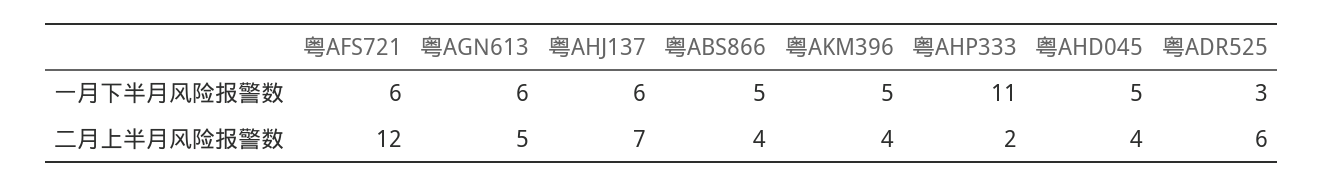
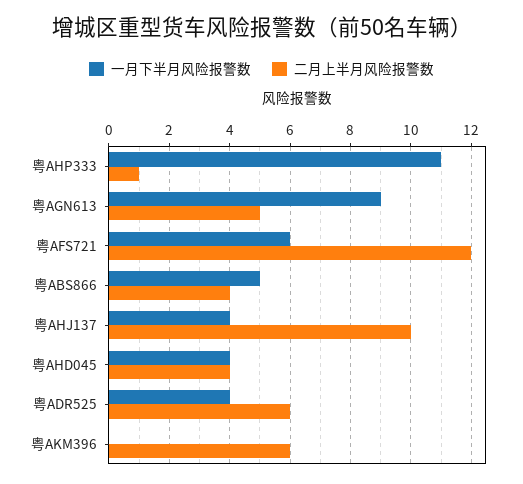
一月下半月风险报警数, 粤AGN613: 6 -> 9
一月下半月风险报警数, 粤AHJ137: 6 -> 4
一月下半月风险报警数, 粤AKM396: 5 -> 0
一月下半月风险报警数, 粤AHD045: 5 -> 4
一月下半月风险报警数, 粤ADR525: 3 -> 4
二月上半月风险报警数, 粤AHJ137: 7 -> 10
二月上半月风险报警数, 粤AKM396: 4 -> 6
二月上半月风险报警数, 粤AHP333: 2 -> 1

